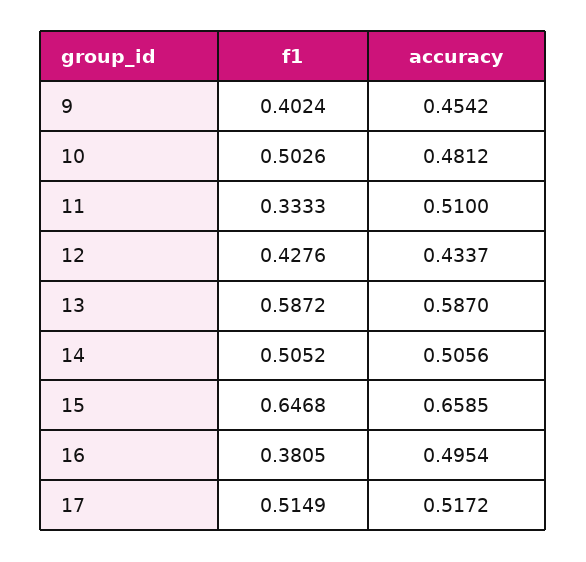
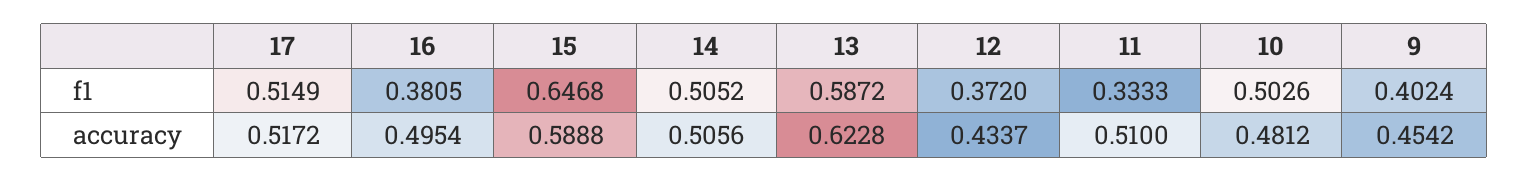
f1, 12: 0.4276 -> 0.372
accuracy, 13: 0.587 -> 0.6228
accuracy, 15: 0.6585 -> 0.5888

